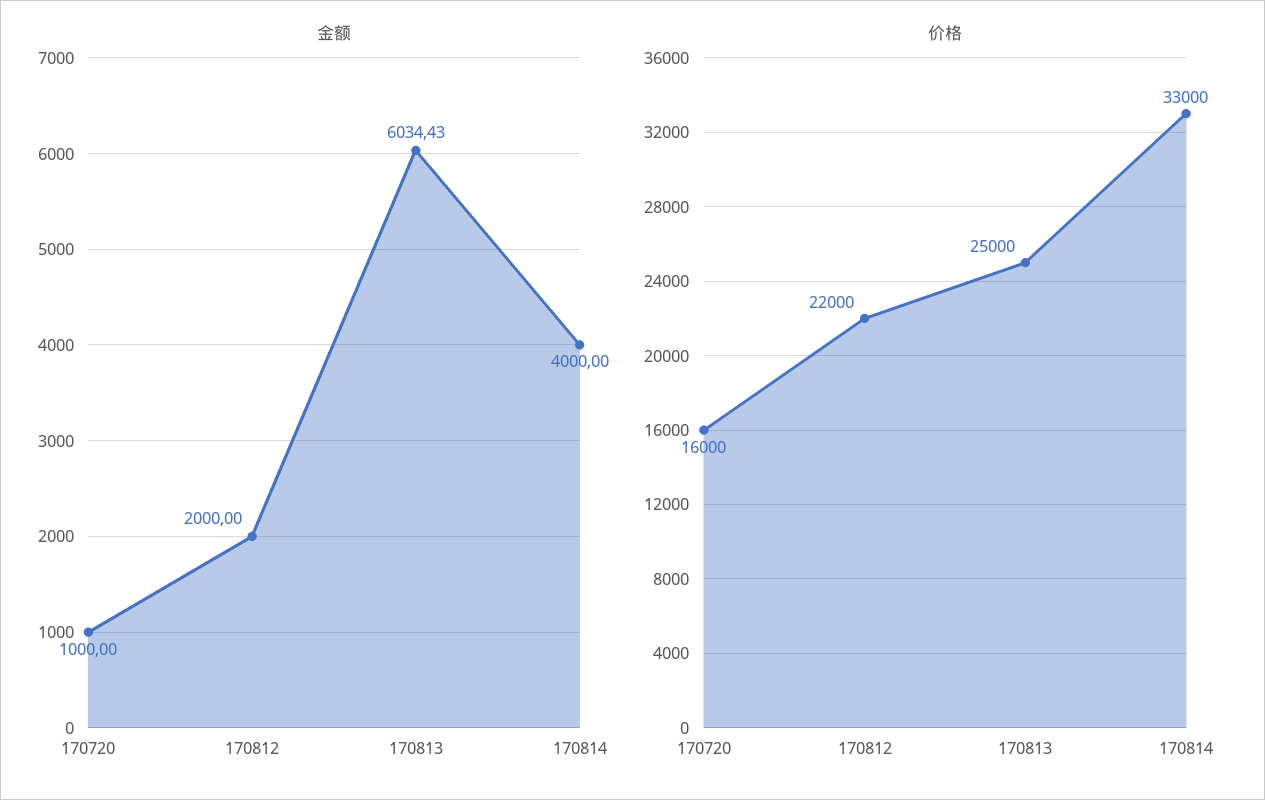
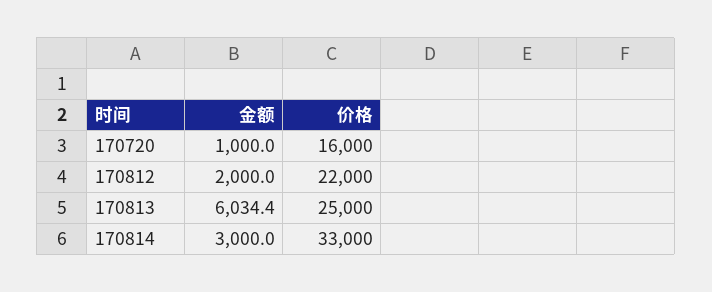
金额, 170814: 4000 -> 3000

